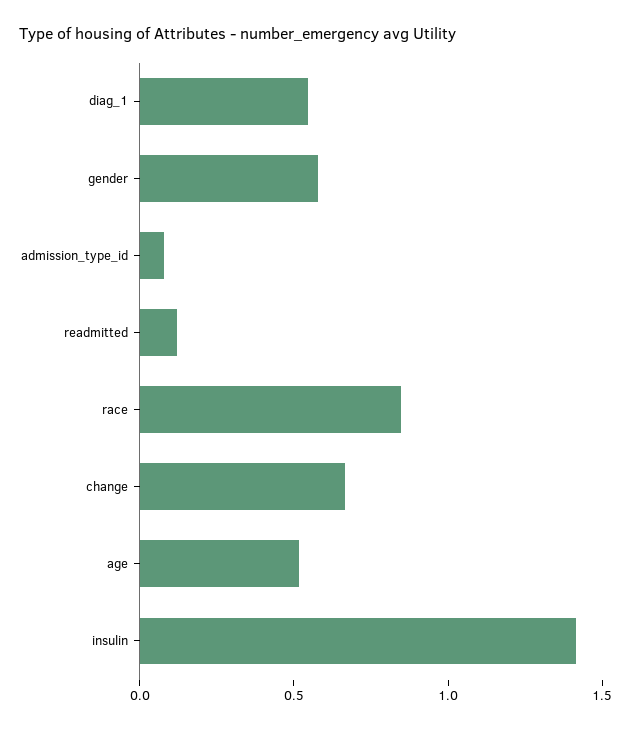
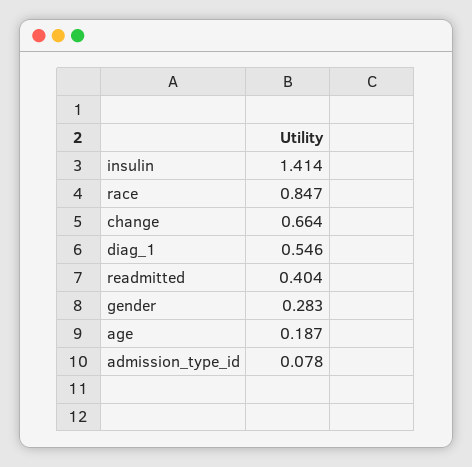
gender: 0.6 -> 0.283
readmitted: 0.1 -> 0.404
age: 0.5 -> 0.187

